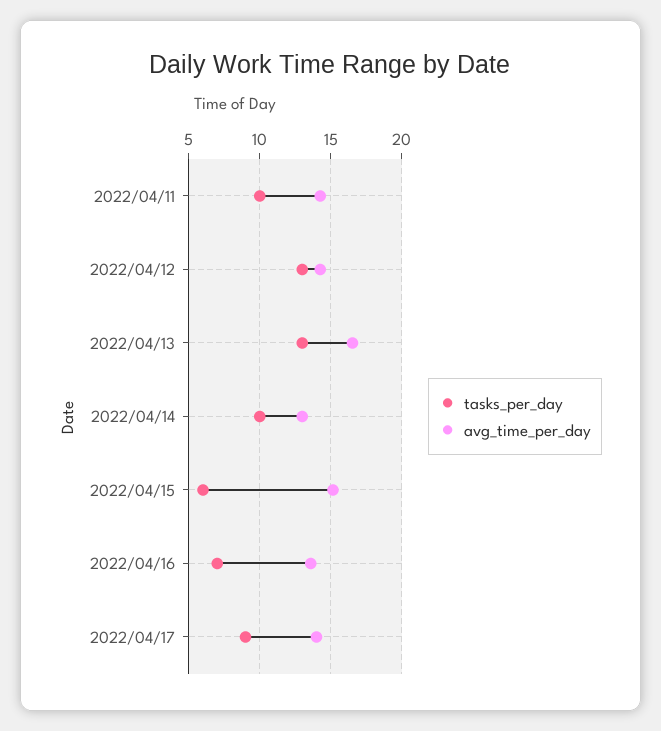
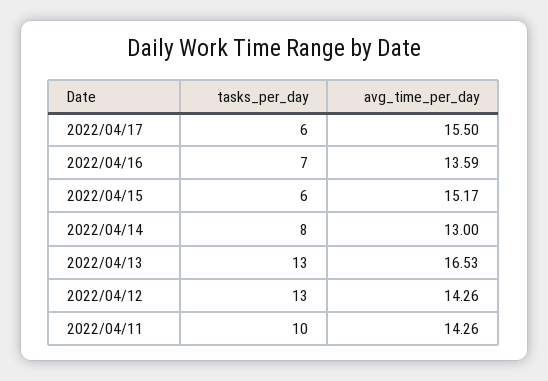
tasks_per_day, 2022/04/14: 10 -> 8
tasks_per_day, 2022/04/17: 9 -> 6
avg_time_per_day, 2022/04/17: 14 -> 15.5

